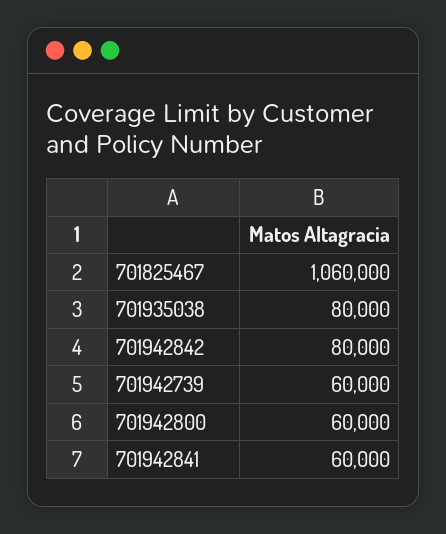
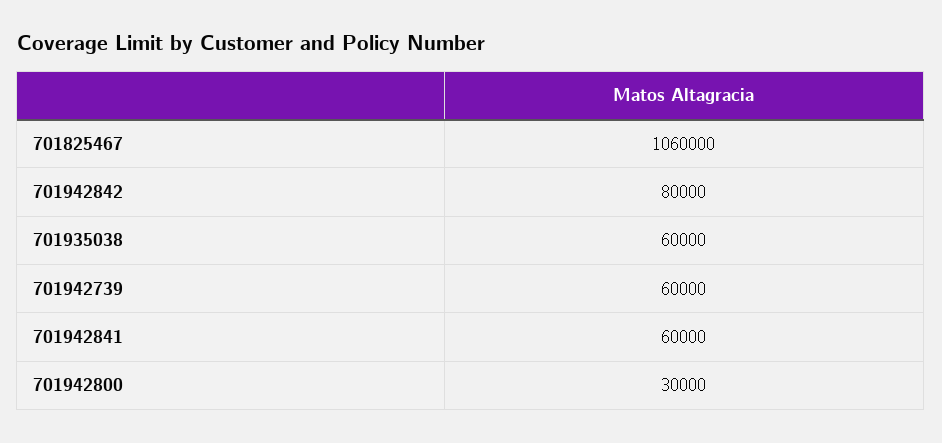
701935038: 80000 -> 60000
701942800: 60000 -> 30000

